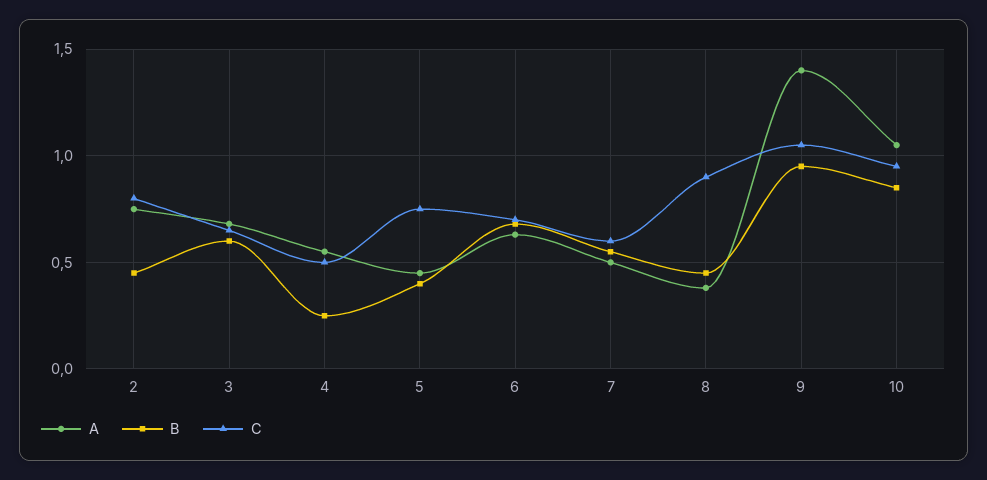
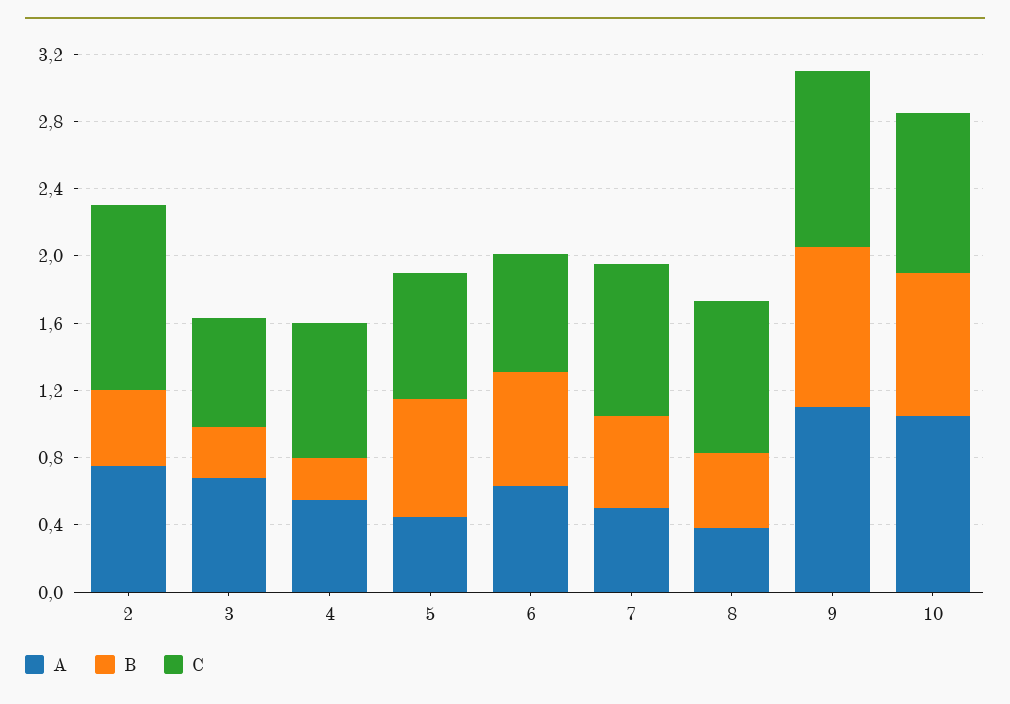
C, 2: 0.8 -> 1.1
B, 3: 0.6 -> 0.3
C, 4: 0.5 -> 0.8
B, 5: 0.4 -> 0.7
C, 7: 0.6 -> 0.9
A, 9: 1.4 -> 1.1

